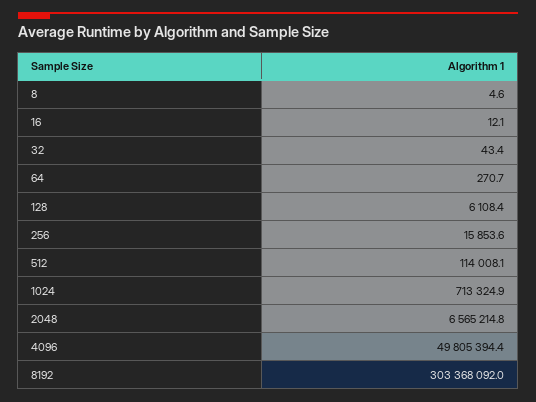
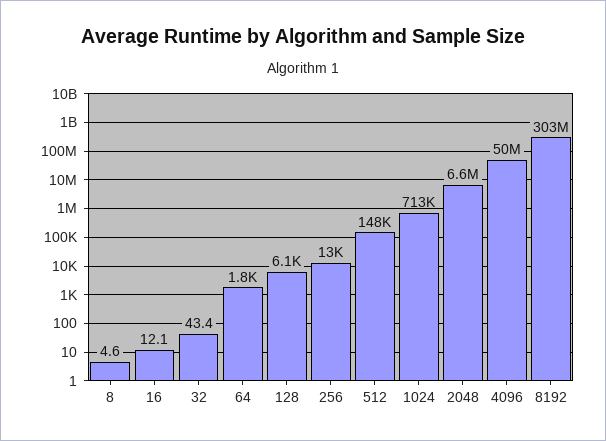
64: 270.7 -> 1800
256: 15853.6 -> 13000
512: 114008.1 -> 148000

